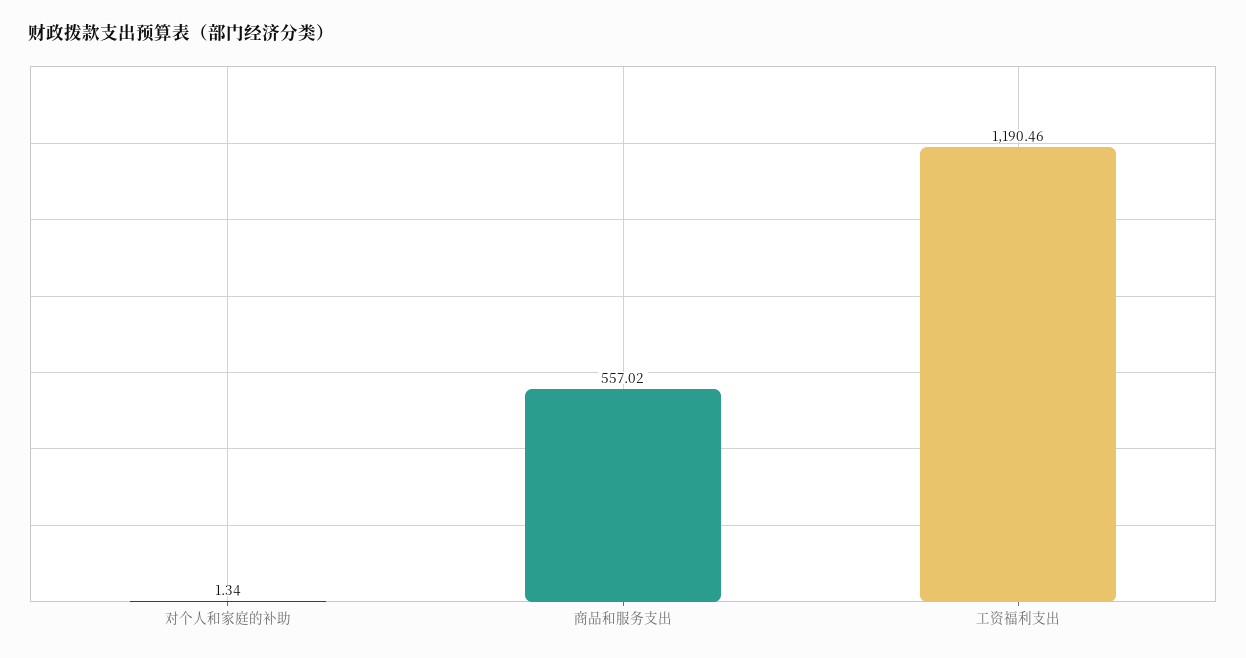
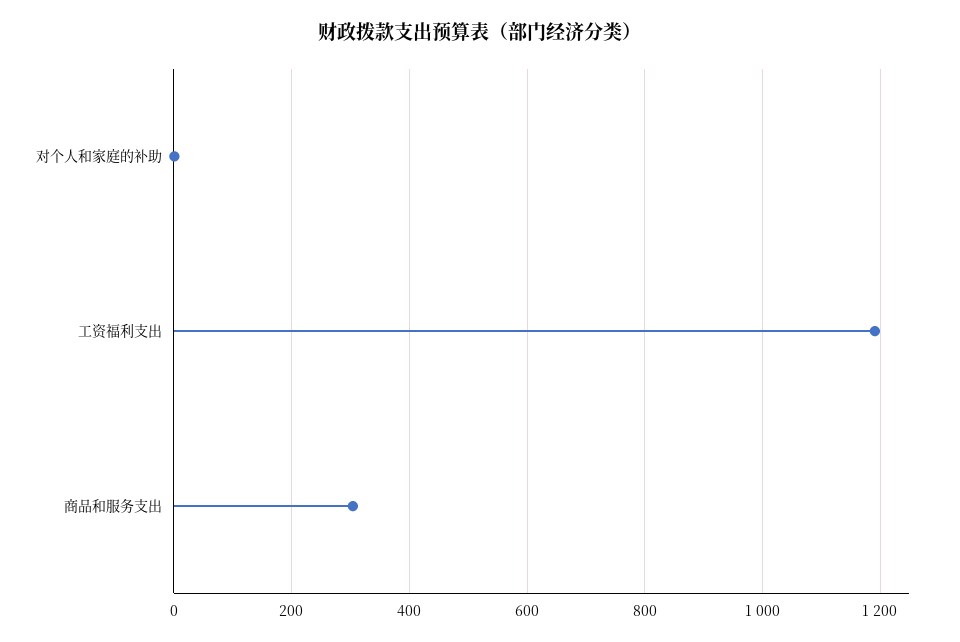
商品和服务支出: 557.02 -> 300

